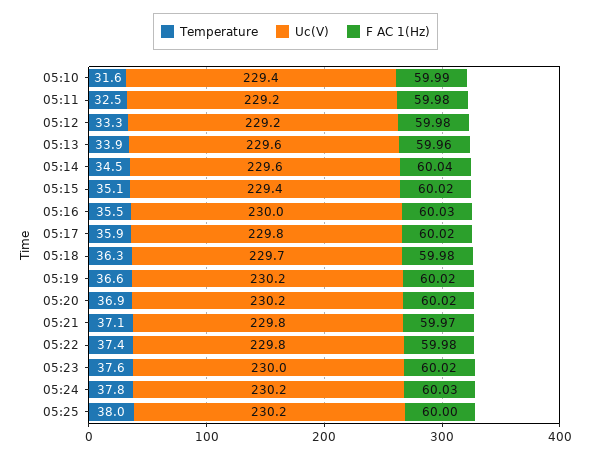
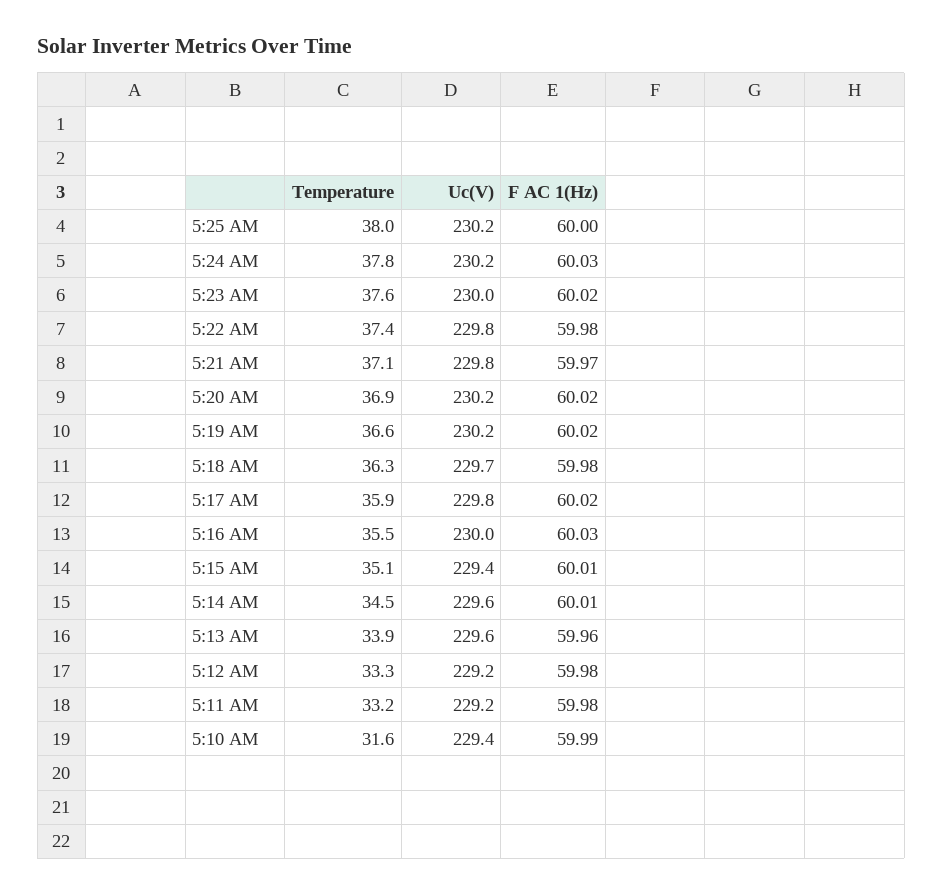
Temperature, 05:11: 32.5 -> 33.2
F AC 1(Hz), 05:14: 60.04 -> 60.01
F AC 1(Hz), 05:15: 60.02 -> 60.01

